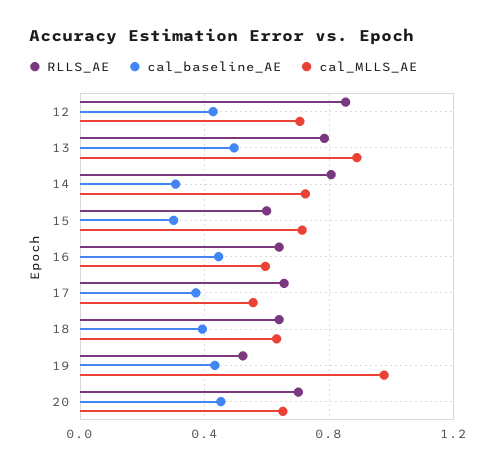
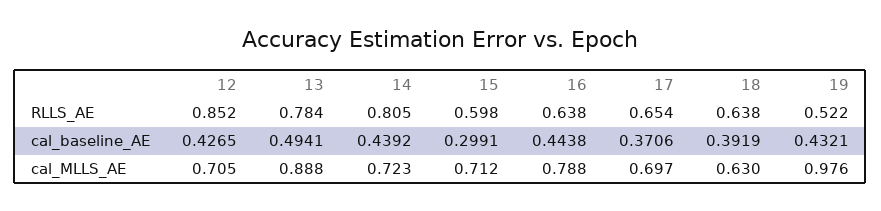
cal_baseline_AE, 14: 0.3 -> 0.4392
cal_MLLS_AE, 16: 0.6 -> 0.788
cal_MLLS_AE, 17: 0.55 -> 0.697
RLLS_AE, 20: 0.7 -> none
cal_baseline_AE, 20: 0.45 -> none
cal_MLLS_AE, 20: 0.65 -> none

